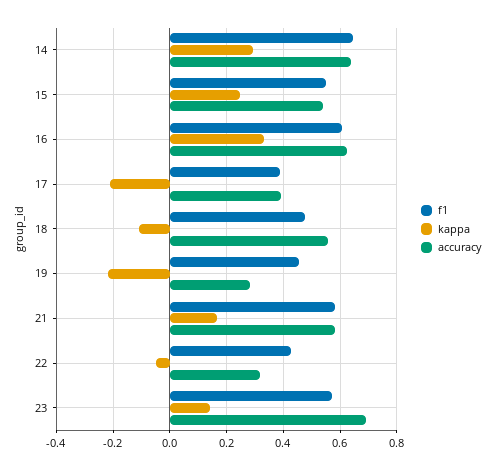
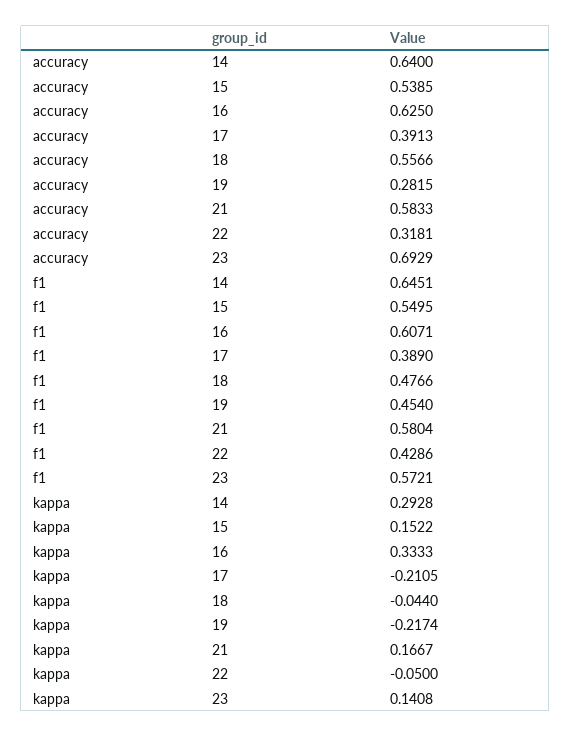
kappa, 15: 0.25 -> 0.1522
kappa, 18: -0.1 -> -0.044

